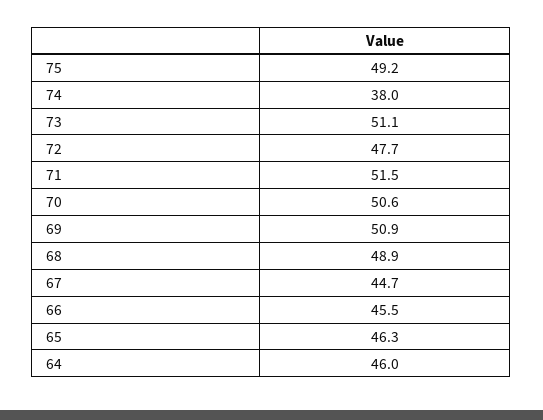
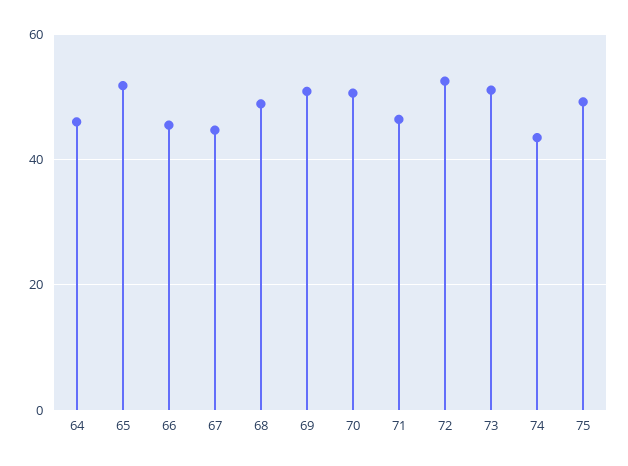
74: 38 -> 44
72: 47.7 -> 52
71: 51.5 -> 46
65: 46.3 -> 52

